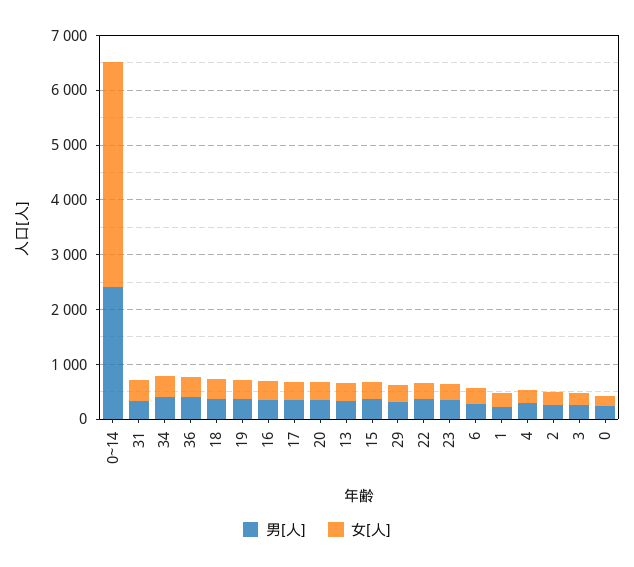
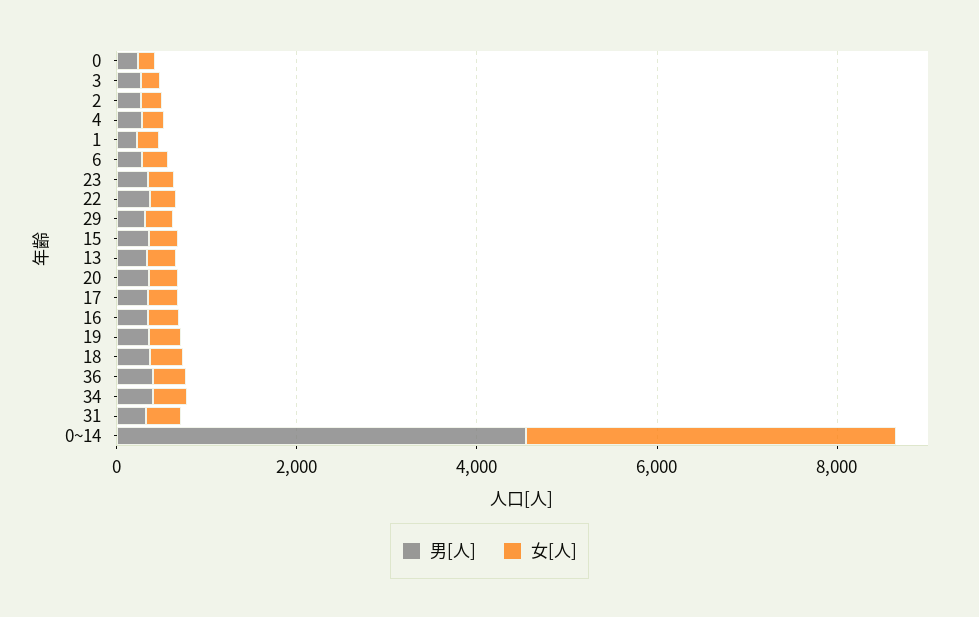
男[人], 0~14: 2400 -> 4500

